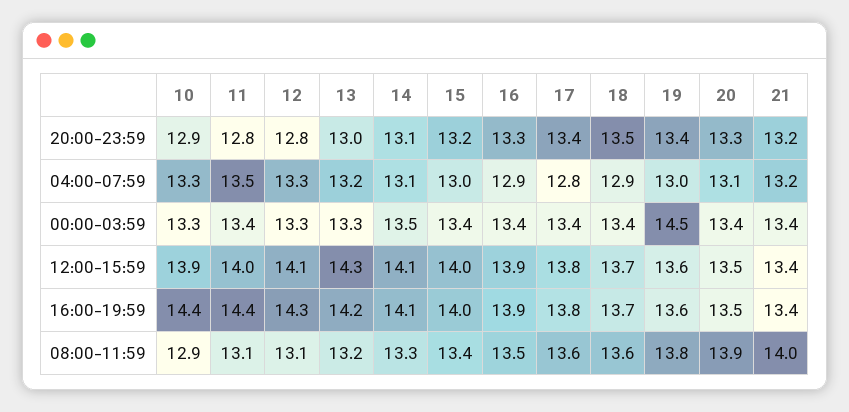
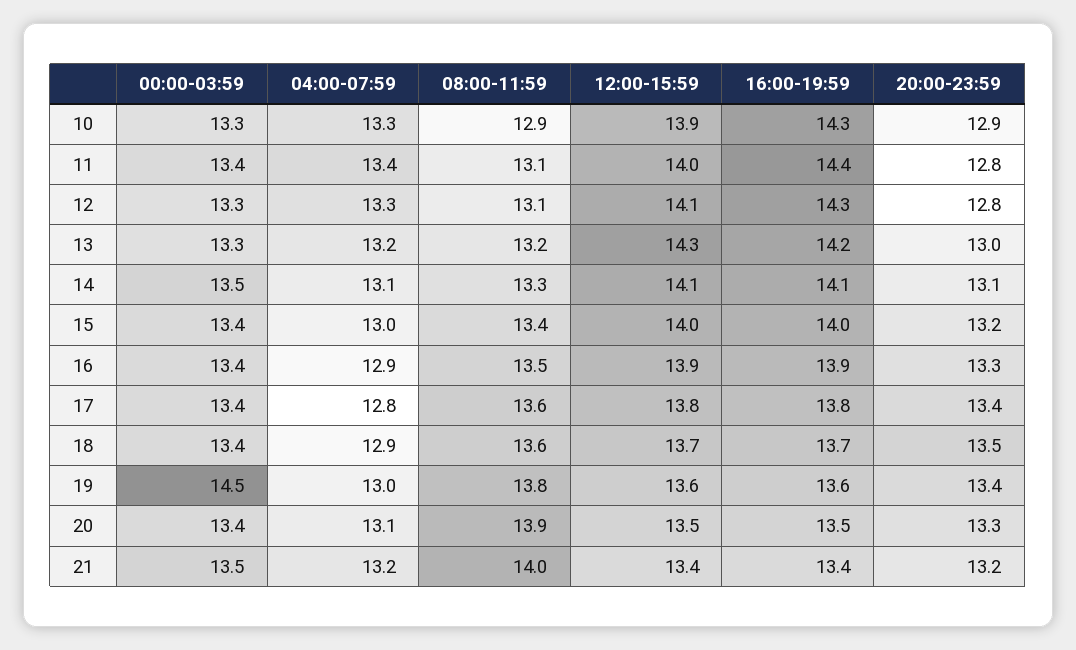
11, 04:00-07:59: 13.5 -> 13.4
21, 00:00-03:59: 13.4 -> 13.5
10, 16:00-19:59: 14.4 -> 14.3

